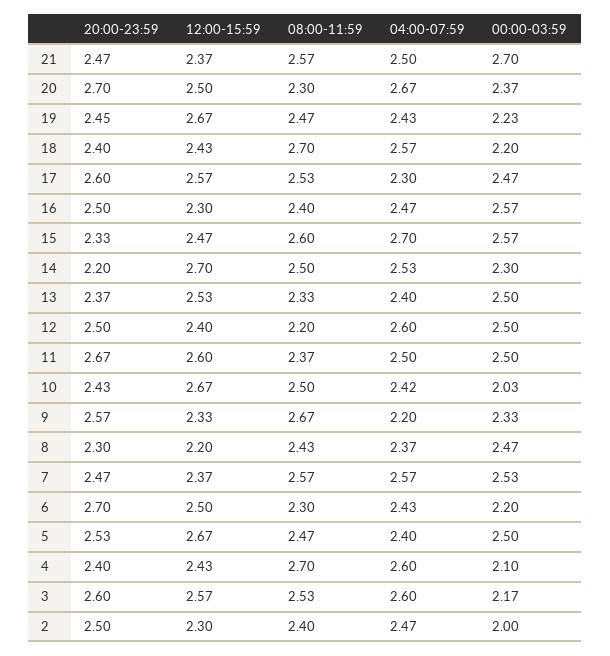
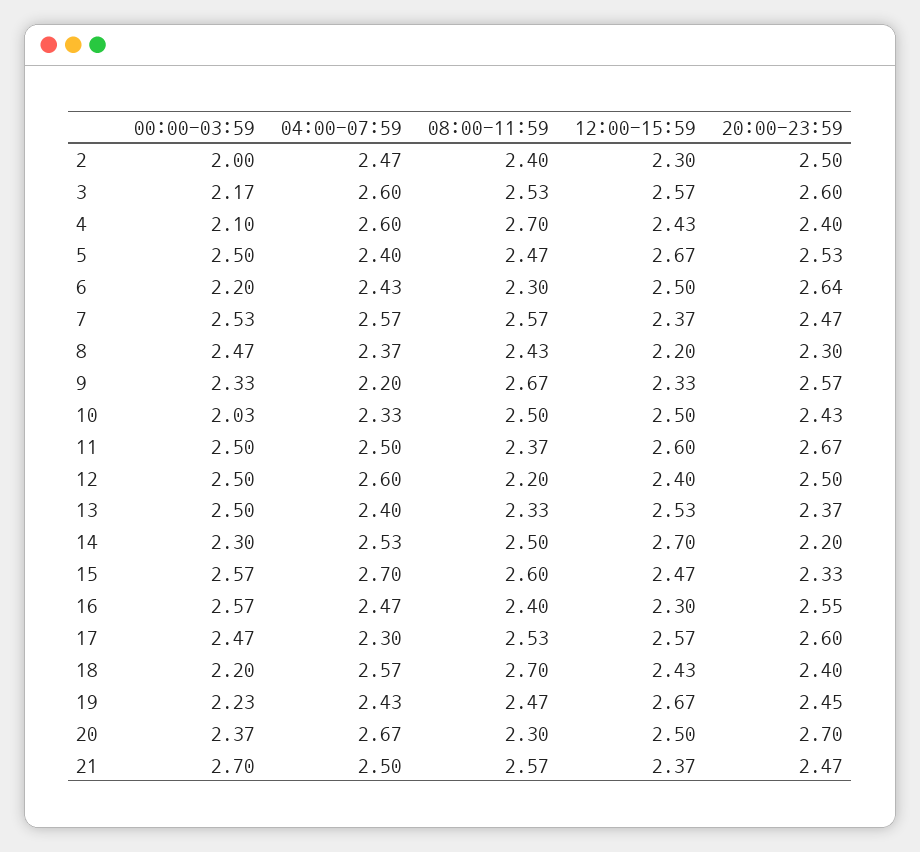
20:00-23:59, 16: 2.5 -> 2.55
12:00-15:59, 10: 2.67 -> 2.5
04:00-07:59, 10: 2.42 -> 2.33
20:00-23:59, 6: 2.7 -> 2.64

